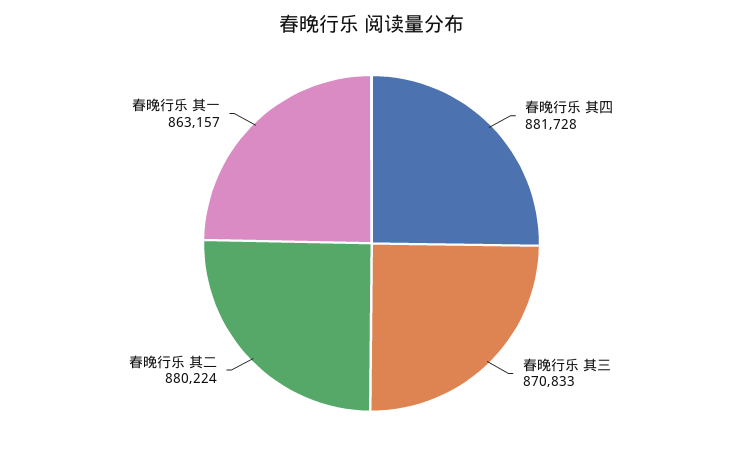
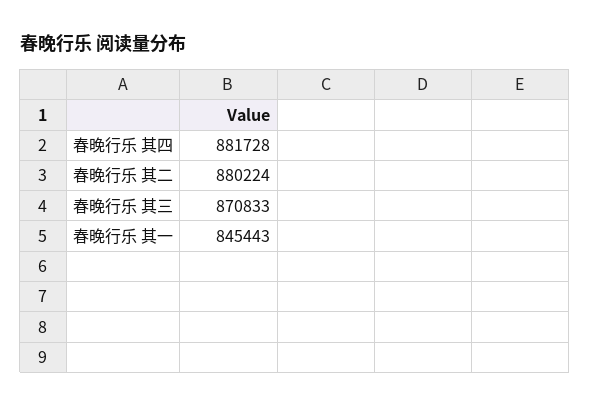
春晚行乐 其一: 863157 -> 845443

